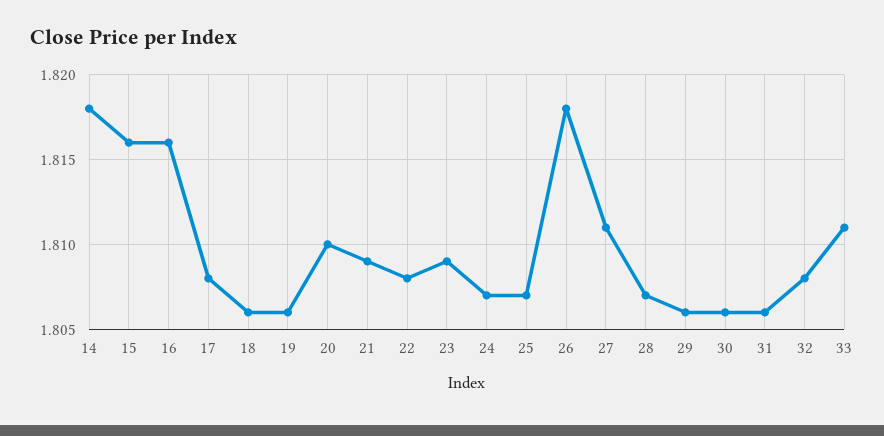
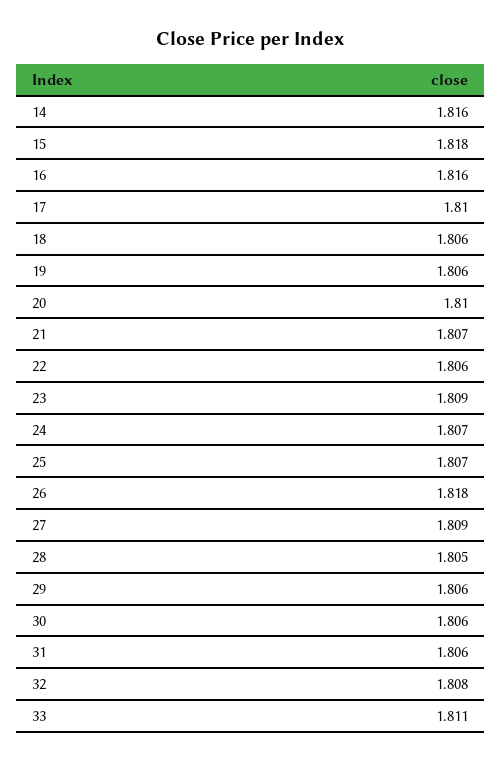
14: 1.818 -> 1.816
15: 1.816 -> 1.818
17: 1.808 -> 1.81
21: 1.809 -> 1.807
22: 1.808 -> 1.806
27: 1.811 -> 1.809
28: 1.807 -> 1.805

